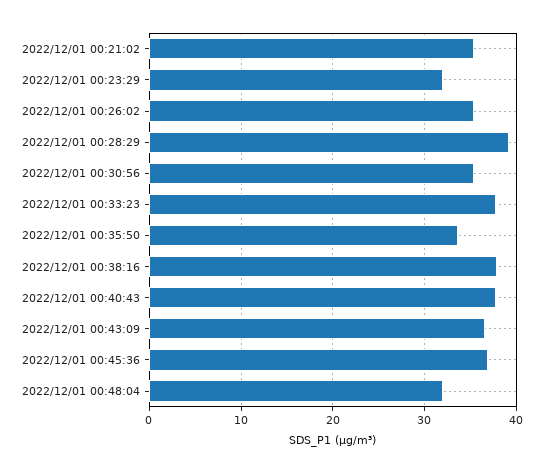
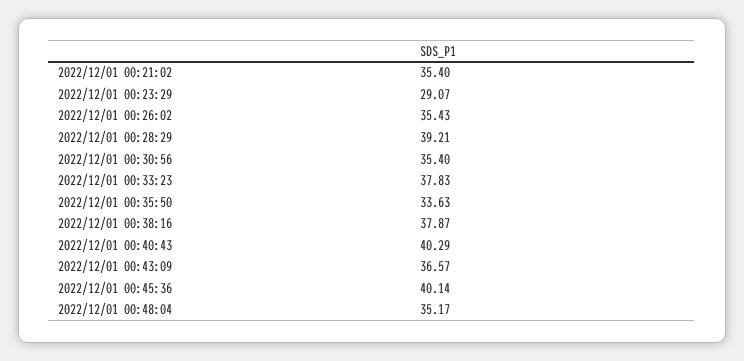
2022/12/01 00:23:29: 32 -> 29.07
2022/12/01 00:40:43: 38 -> 40.29
2022/12/01 00:45:36: 37 -> 40.14
2022/12/01 00:48:04: 32 -> 35.17

